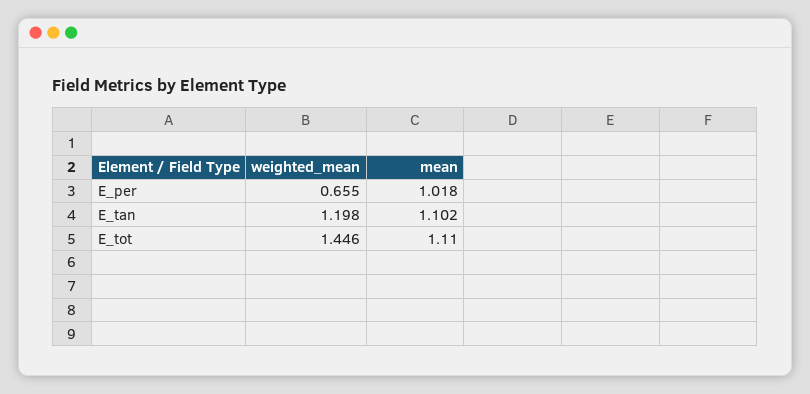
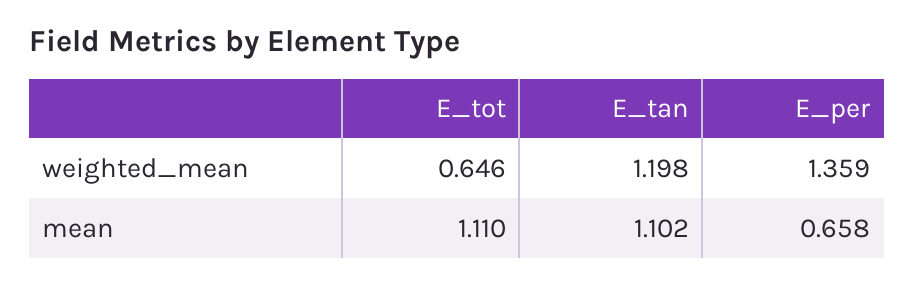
weighted_mean, E_per: 0.655 -> 1.359
mean, E_per: 1.018 -> 0.658
weighted_mean, E_tot: 1.446 -> 0.646

